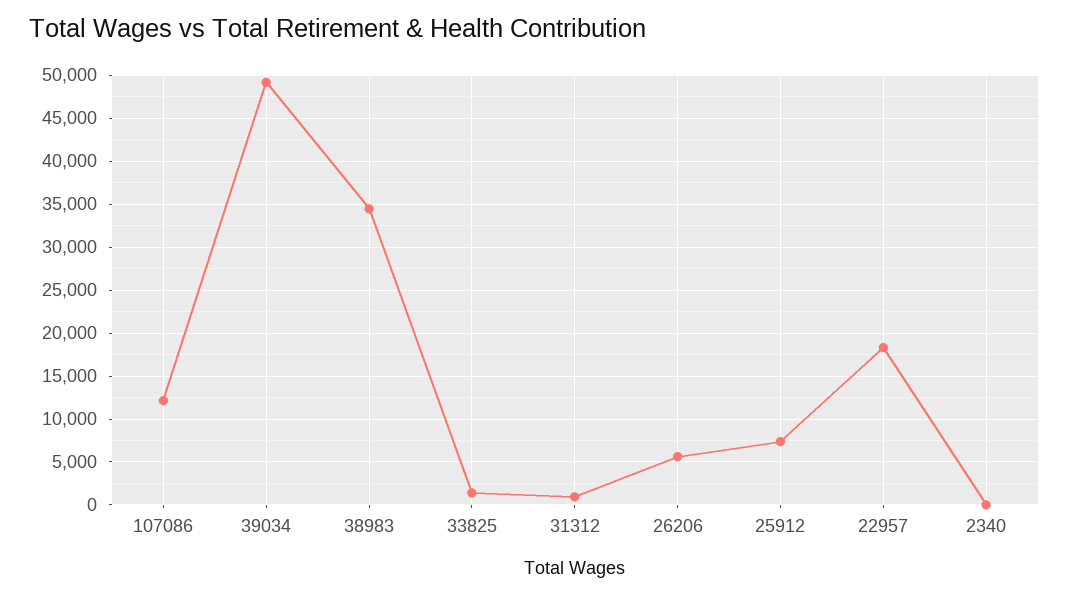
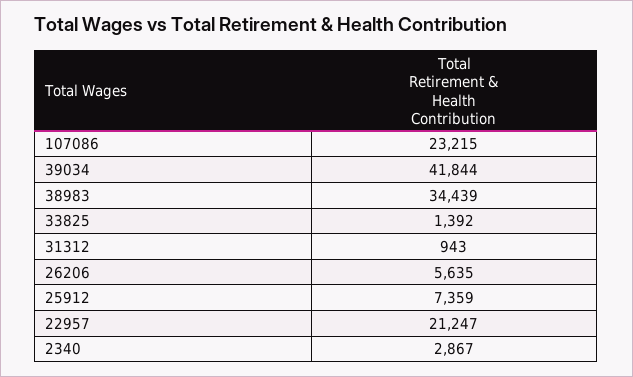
107086: 12000 -> 23215
39034: 49000 -> 41844
22957: 18000 -> 21247
2340: 0 -> 2867

